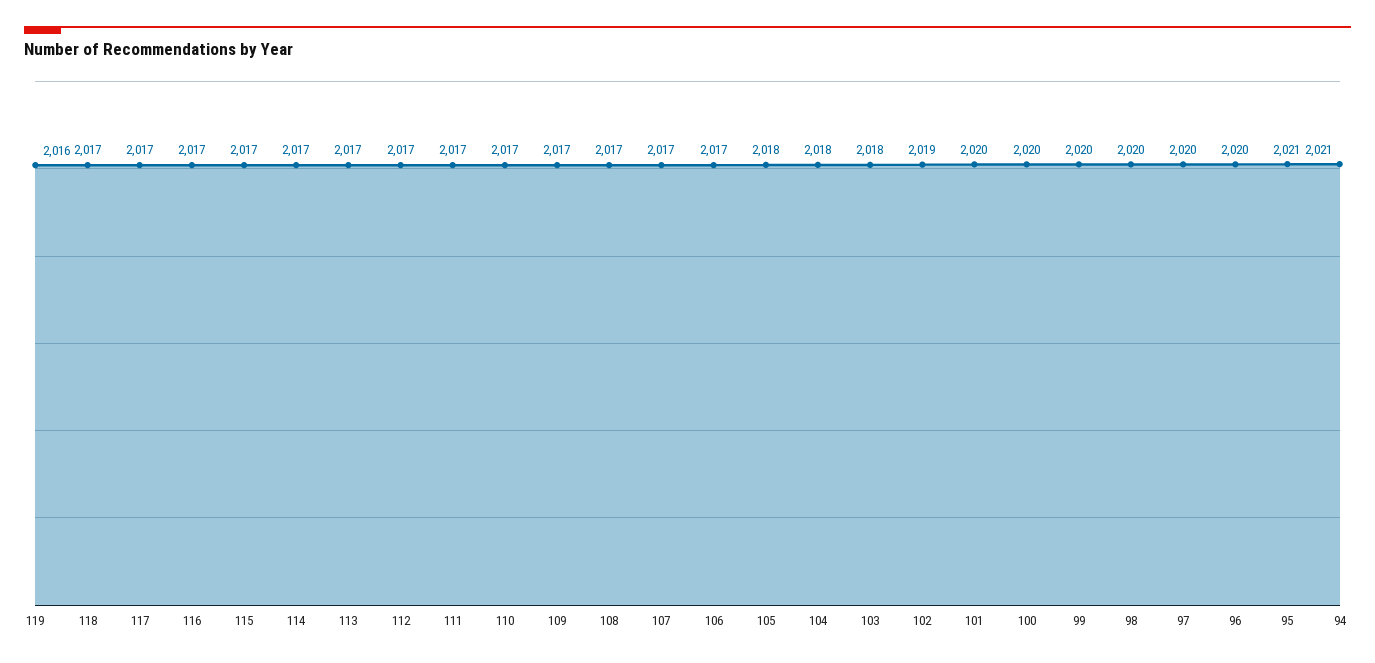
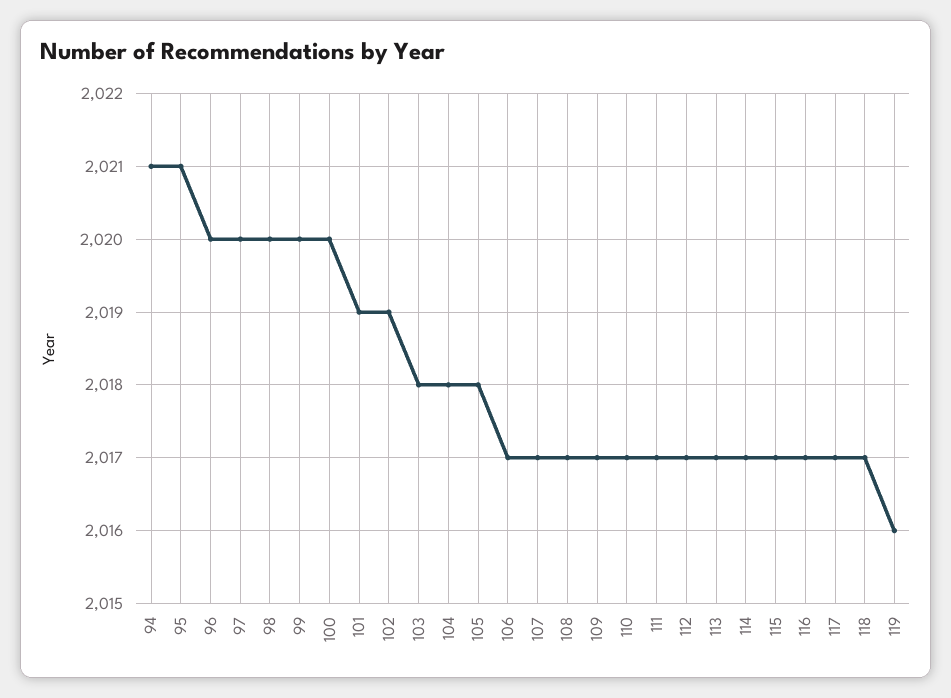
101: 2020 -> 2019

